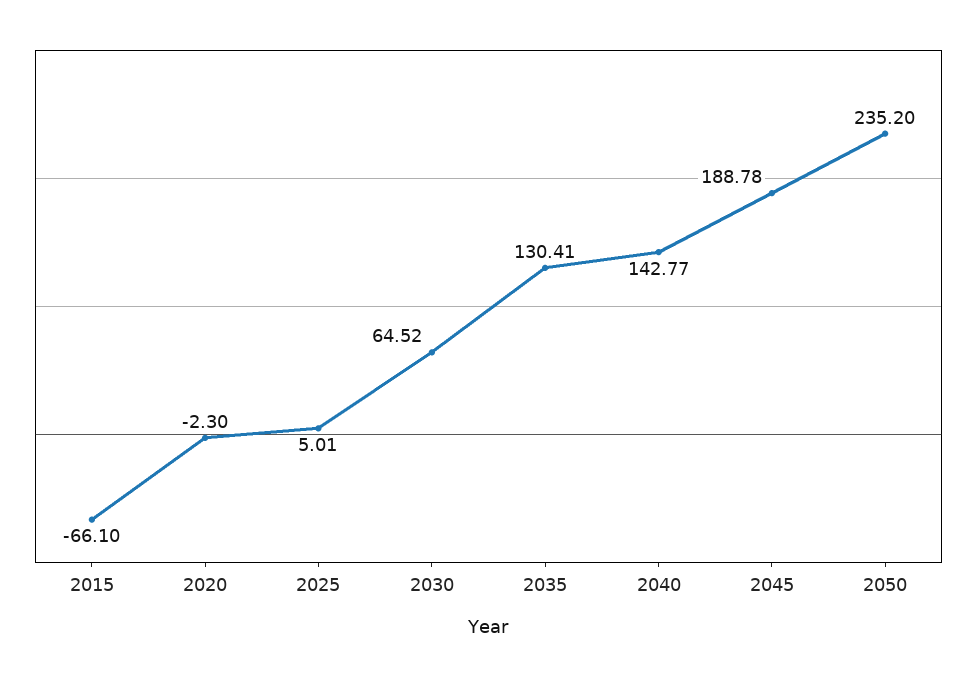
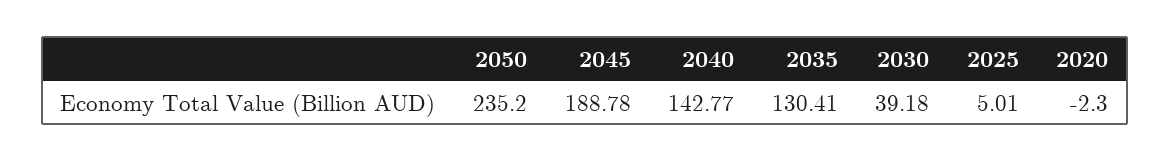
2015: -66.1 -> none
2030: 64.52 -> 39.18

